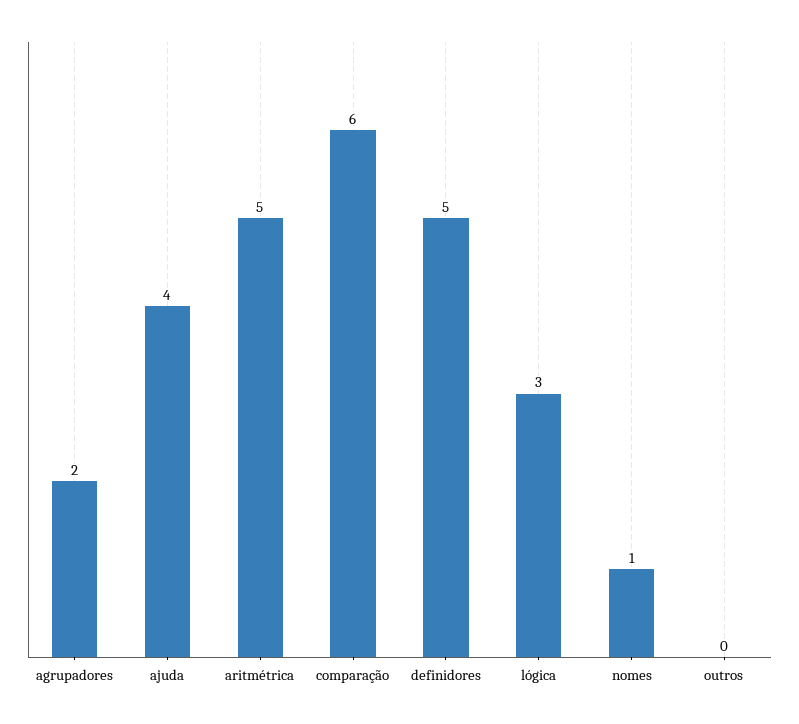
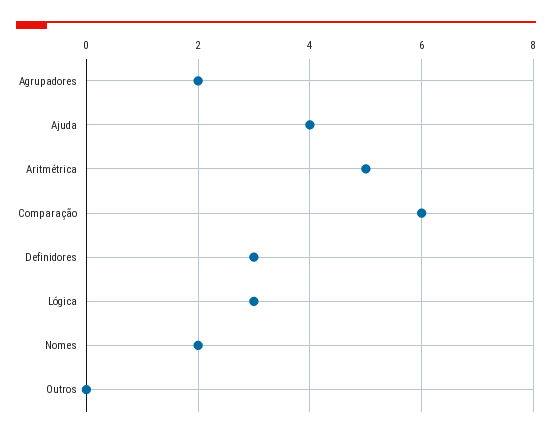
definidores: 5 -> 3
nomes: 1 -> 2

